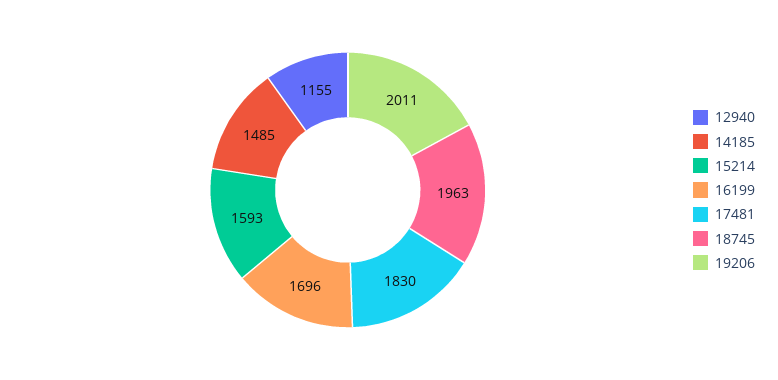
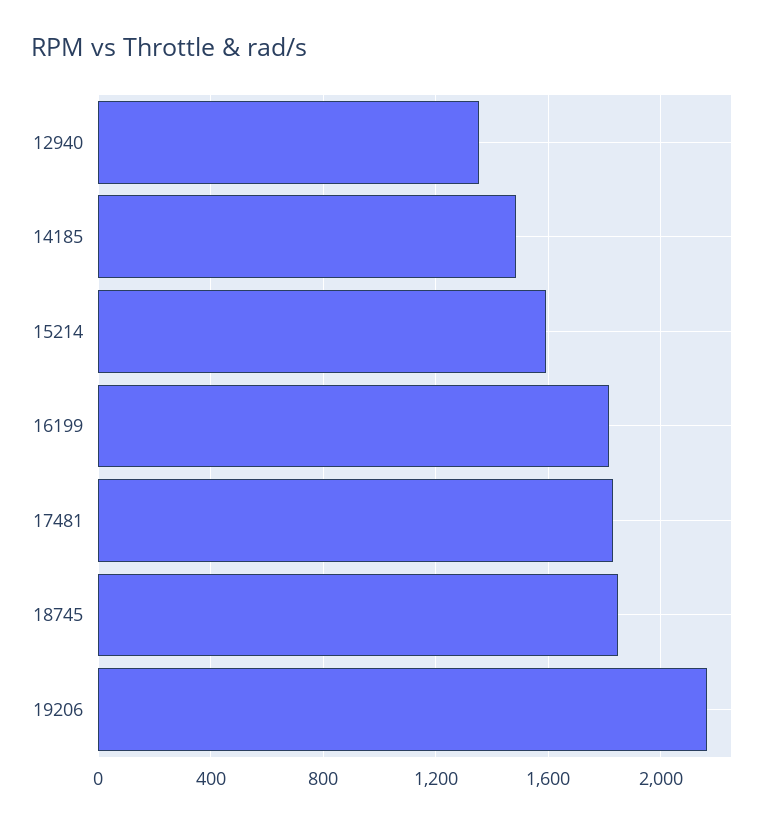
12940: 1155 -> 1350
16199: 1696 -> 1800
18745: 1963 -> 1850
19206: 2011 -> 2150

